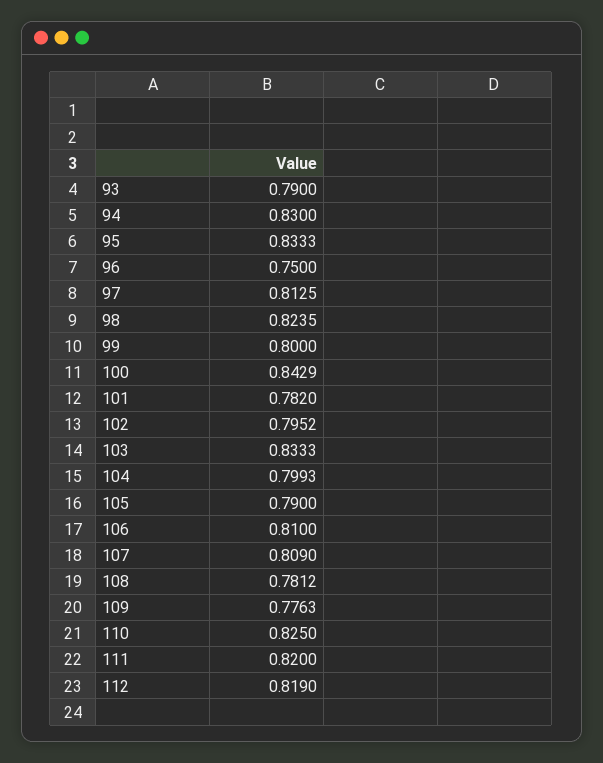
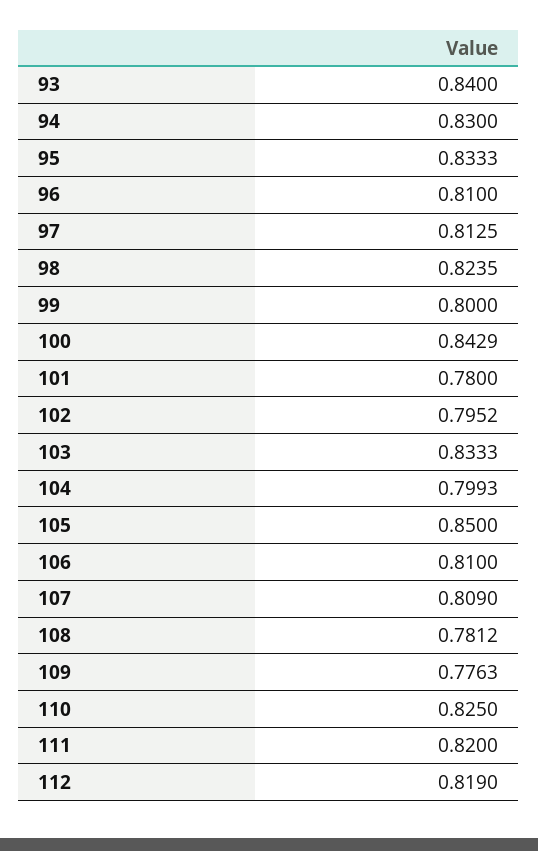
93: 0.79 -> 0.84
96: 0.75 -> 0.81
101: 0.782 -> 0.78
105: 0.79 -> 0.85

